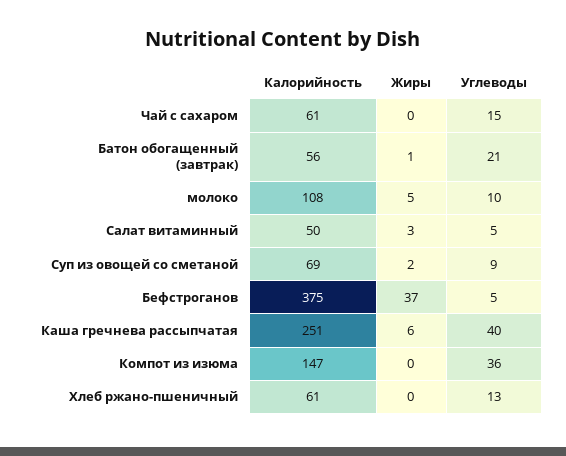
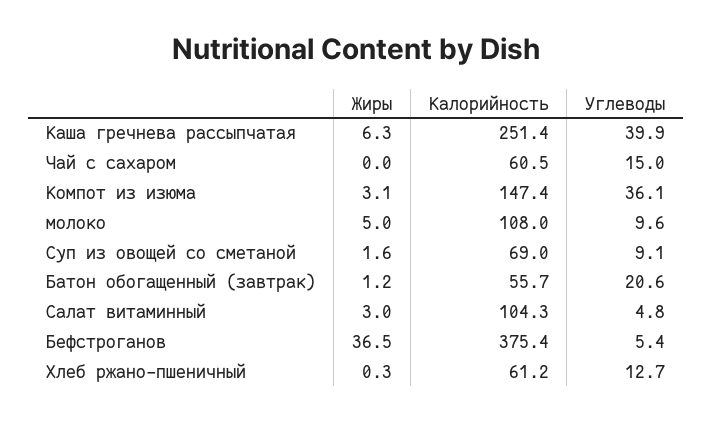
Калорийность, Салат витаминный: 50 -> 104.3
Жиры, Компот из изюма: 0 -> 3.1

